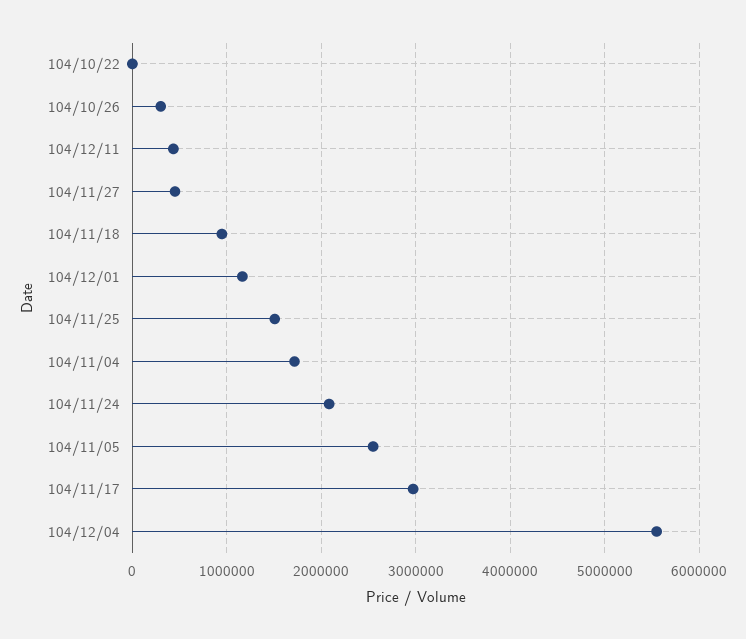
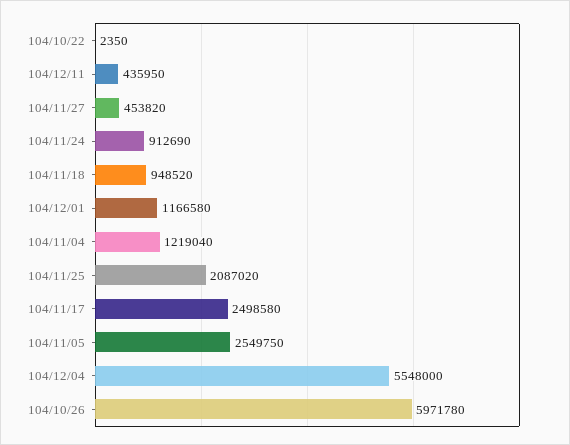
104/10/26: 300000 -> 5971780
104/11/25: 1500000 -> 2087020
104/11/04: 1700000 -> 1219040
104/11/24: 2100000 -> 912690
104/11/17: 3000000 -> 2498580

